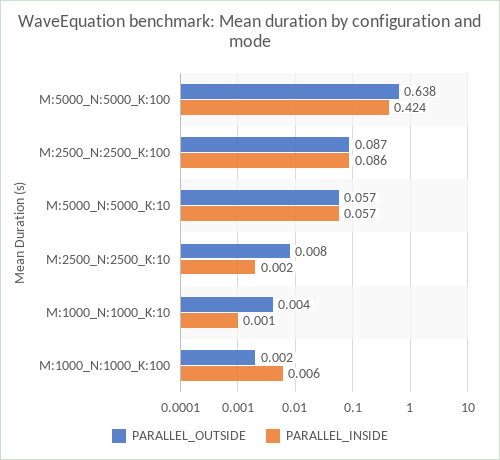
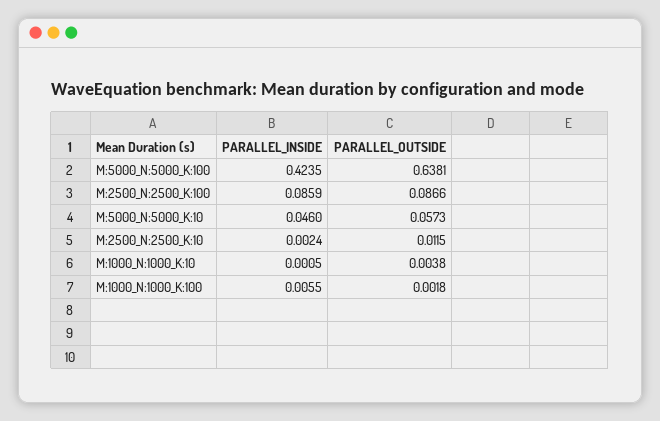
PARALLEL_INSIDE, M:5000_N:5000_K:10: 0.057 -> 0.046
PARALLEL_OUTSIDE, M:2500_N:2500_K:10: 0.008 -> 0.0115

